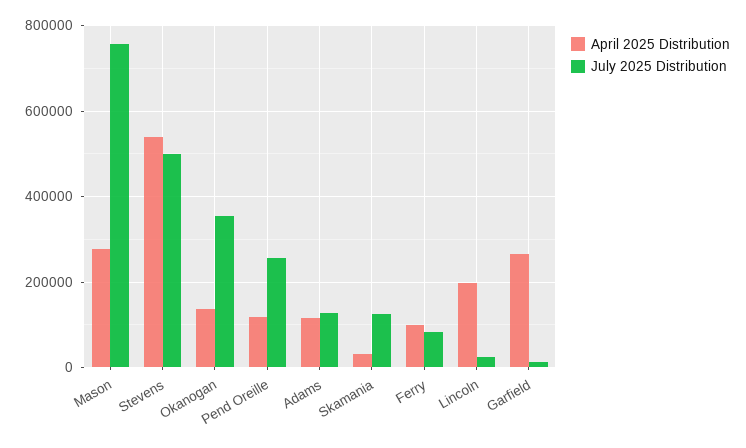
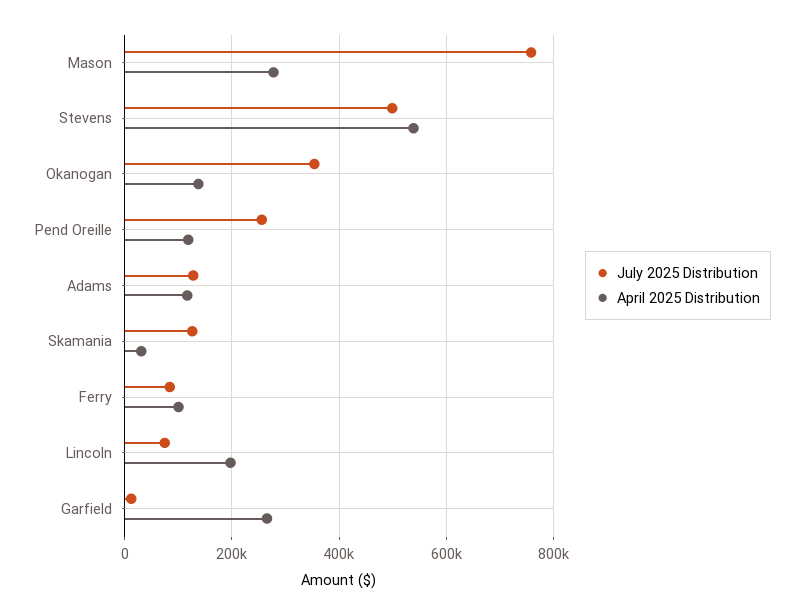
July 2025 Distribution, Lincoln: 20000 -> 80000

